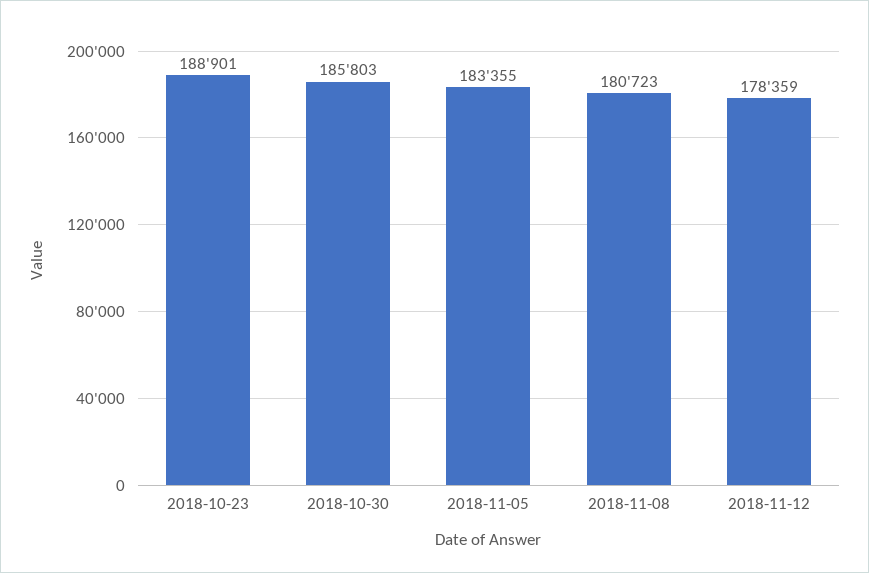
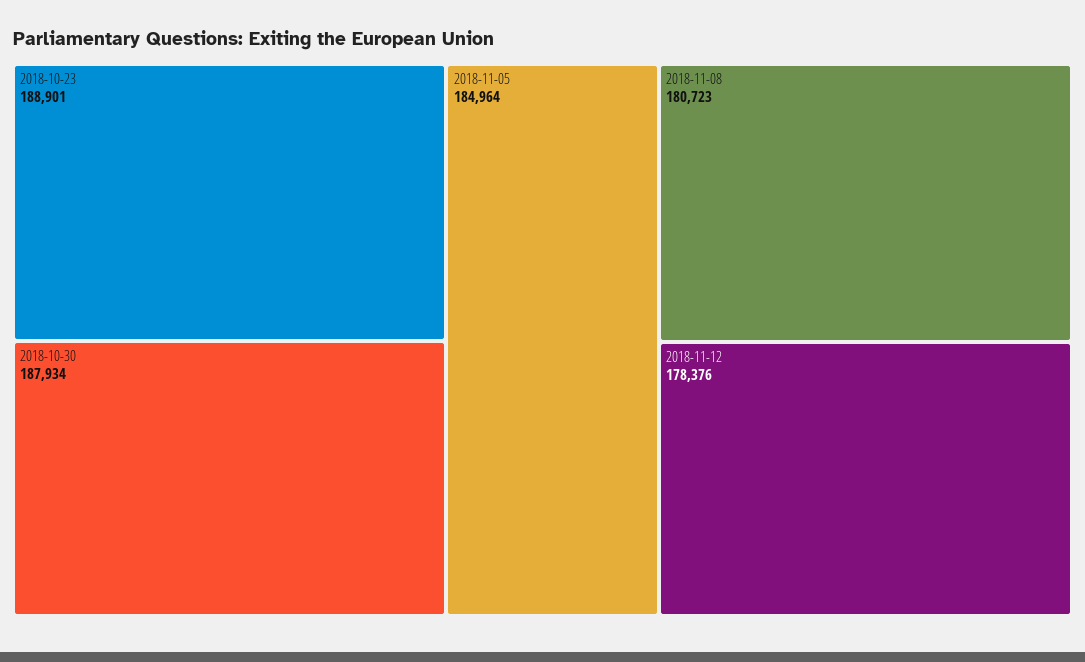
2018-10-30: 185803 -> 187934
2018-11-05: 183355 -> 184964
2018-11-12: 178359 -> 178376

